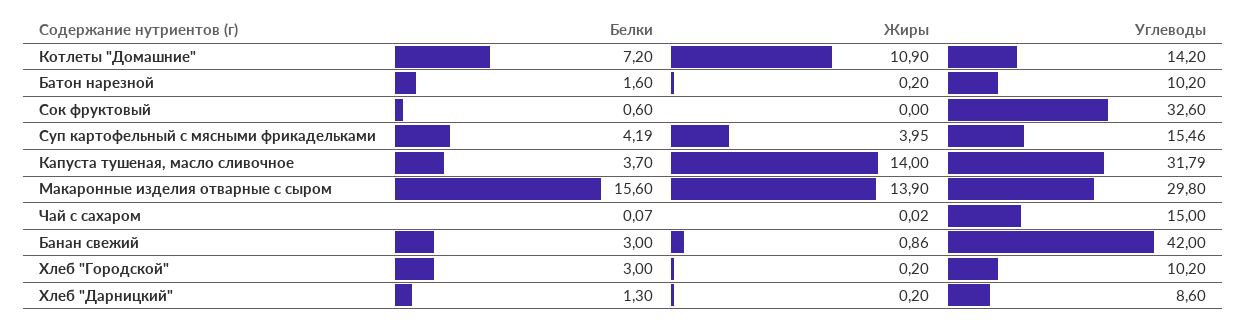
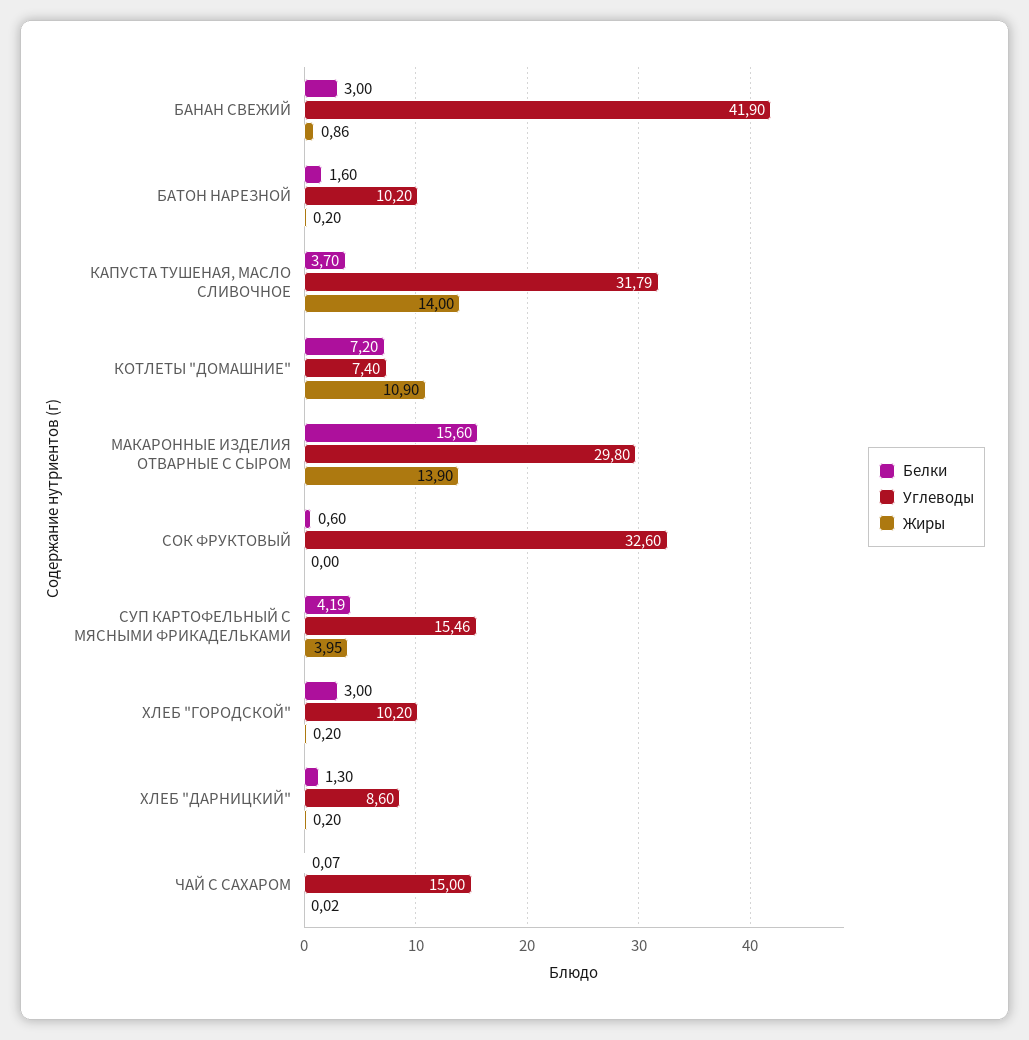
Углеводы, Котлеты "Домашние": 14.2 -> 7.4
Углеводы, Банан свежий: 42 -> 41.9

